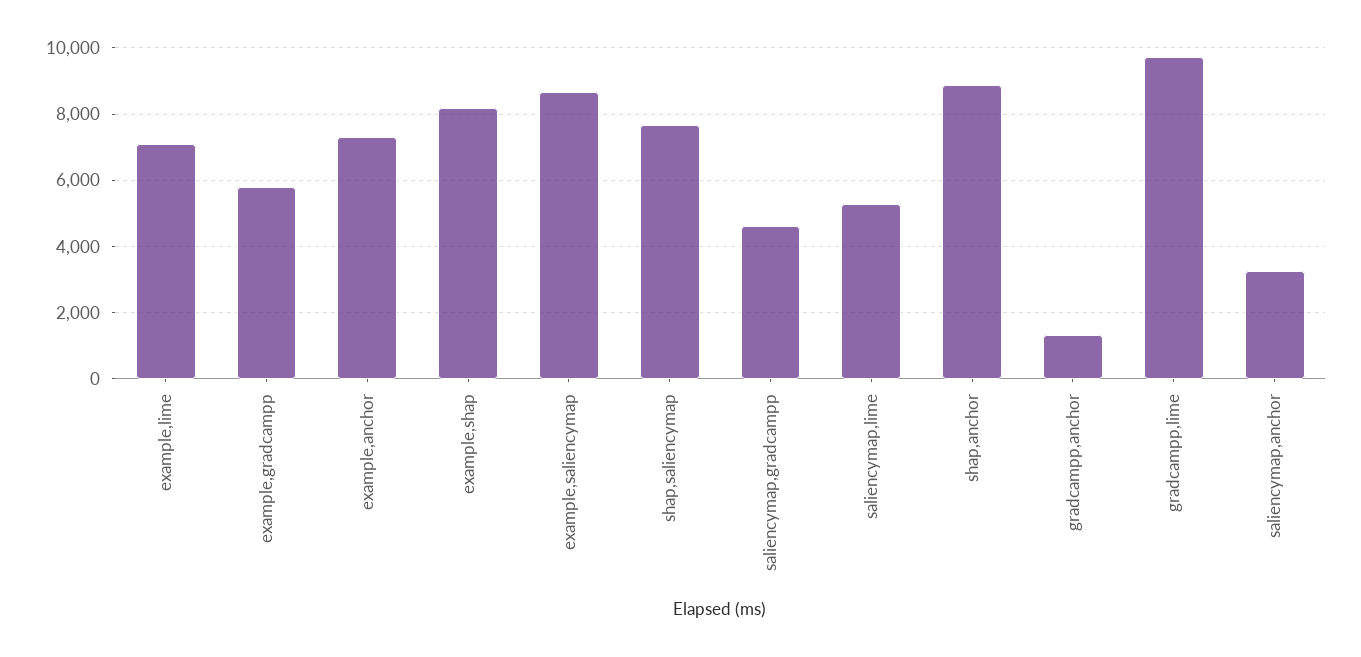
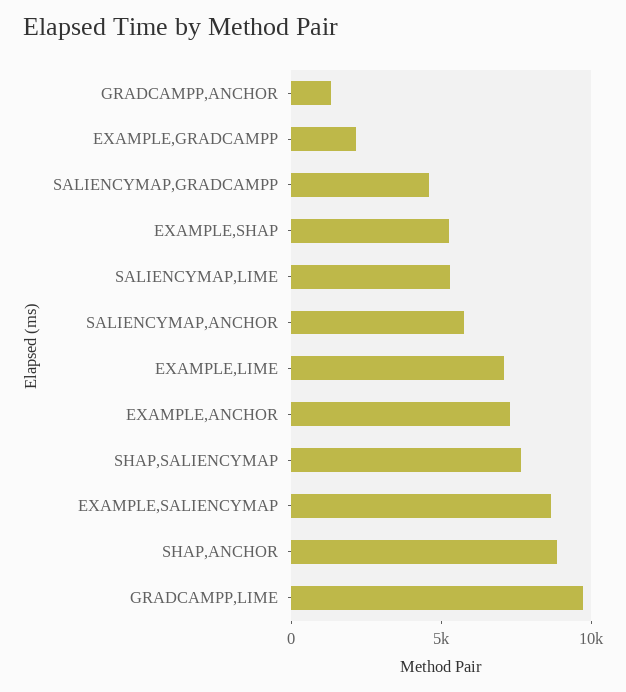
example,gradcampp: 5800 -> 2000
example,shap: 8200 -> 5000
saliencymap,anchor: 3200 -> 6000

